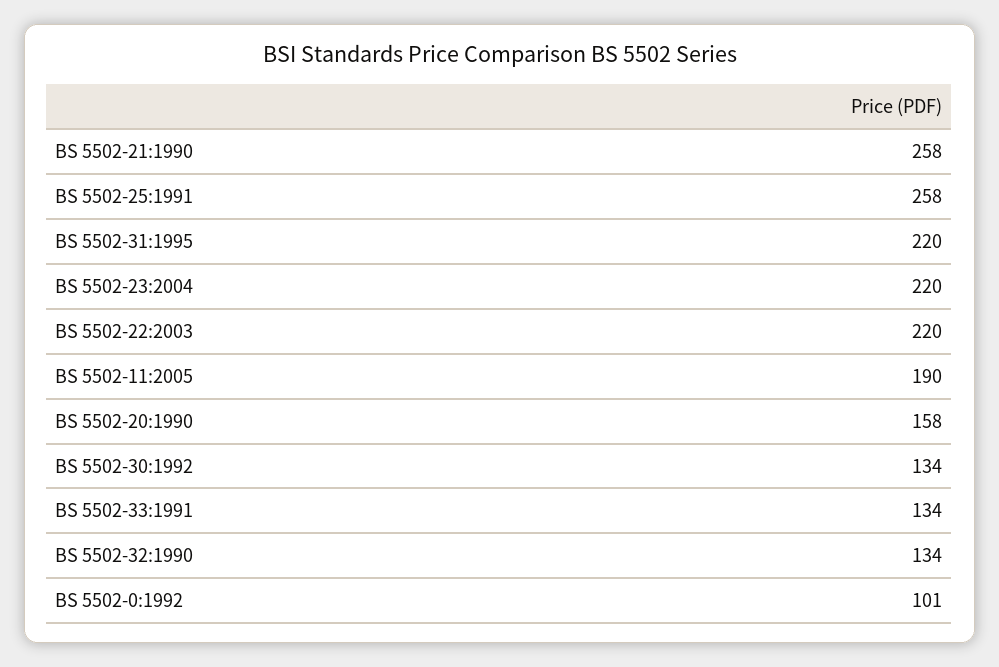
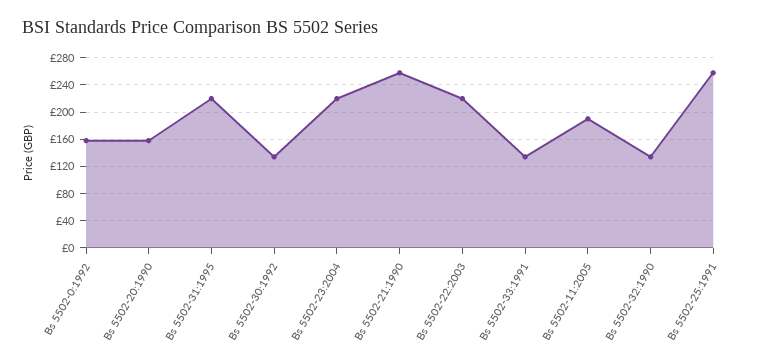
BS 5502-0:1992: 101 -> 160

